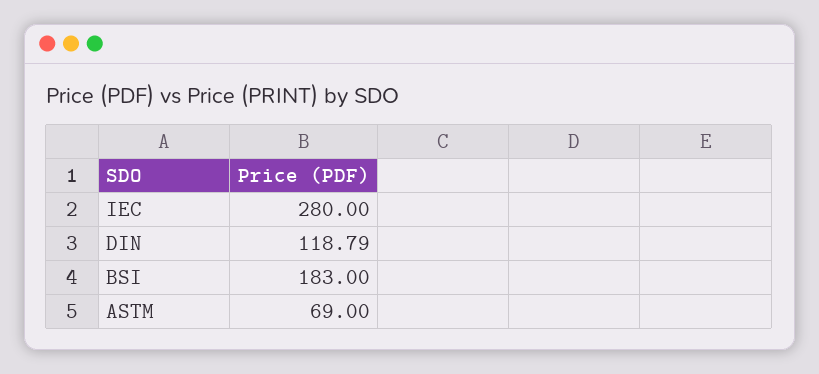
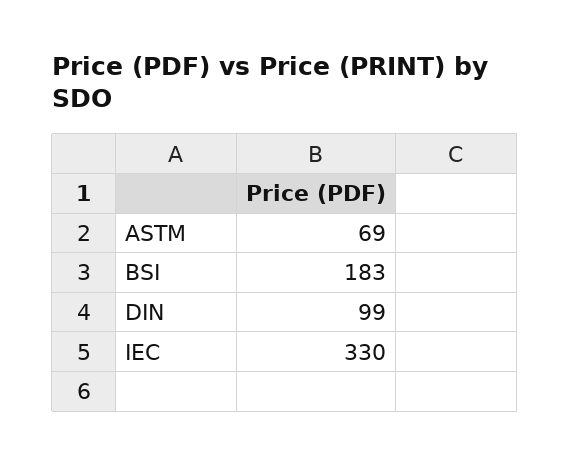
IEC: 280 -> 330
DIN: 118.79 -> 99

